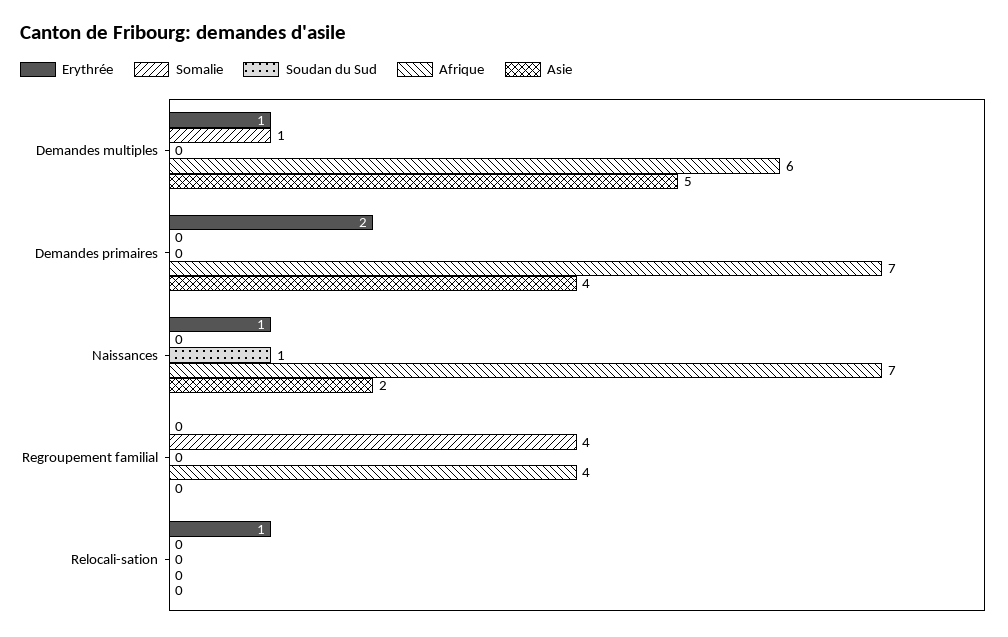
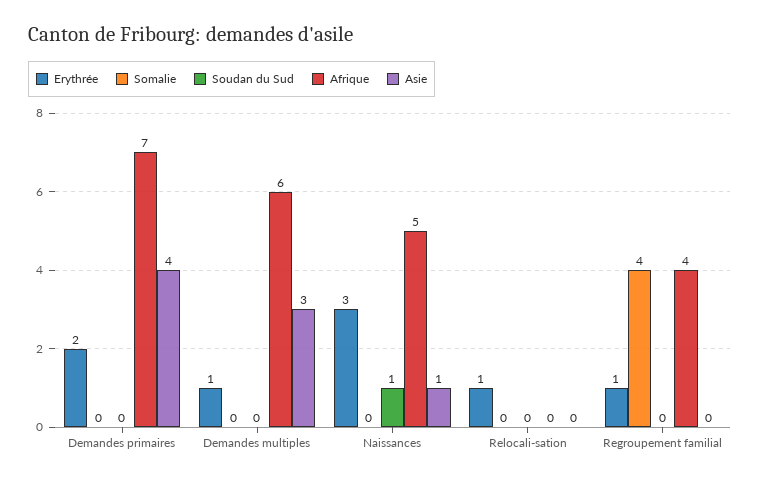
Somalie, Demandes multiples: 1 -> 0
Asie, Demandes multiples: 5 -> 3
Erythrée, Naissances: 1 -> 3
Afrique, Naissances: 7 -> 5
Asie, Naissances: 2 -> 1
Erythrée, Regroupement familial: 0 -> 1

